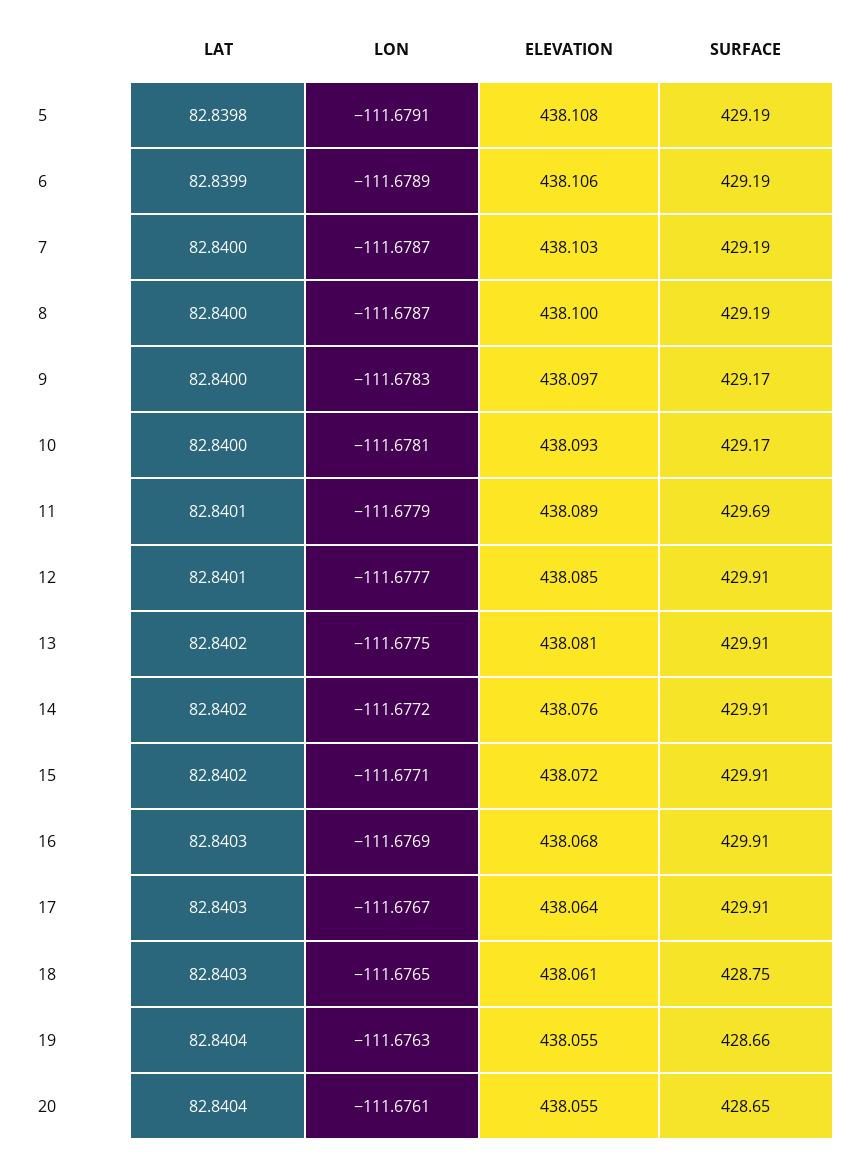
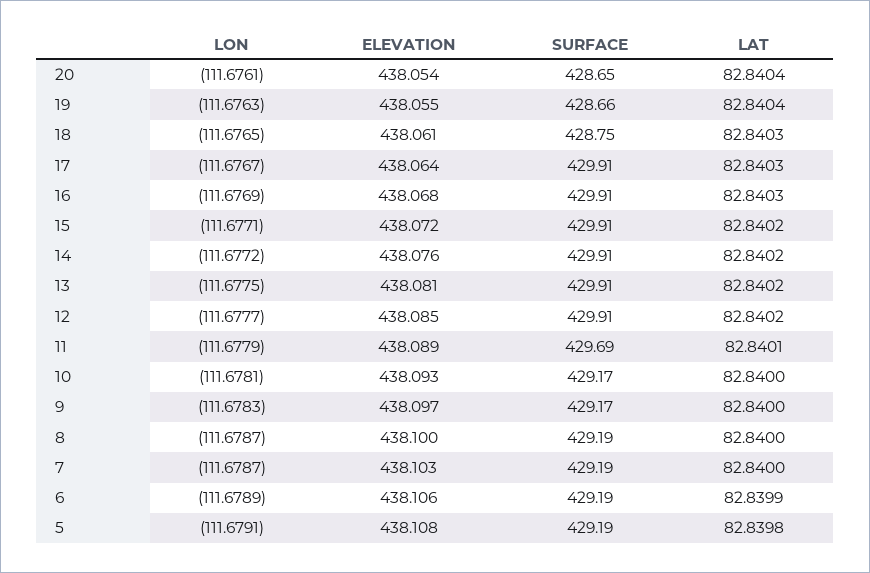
LAT, 12: 82.8401 -> 82.8402
ELEVATION, 20: 438.055 -> 438.054

